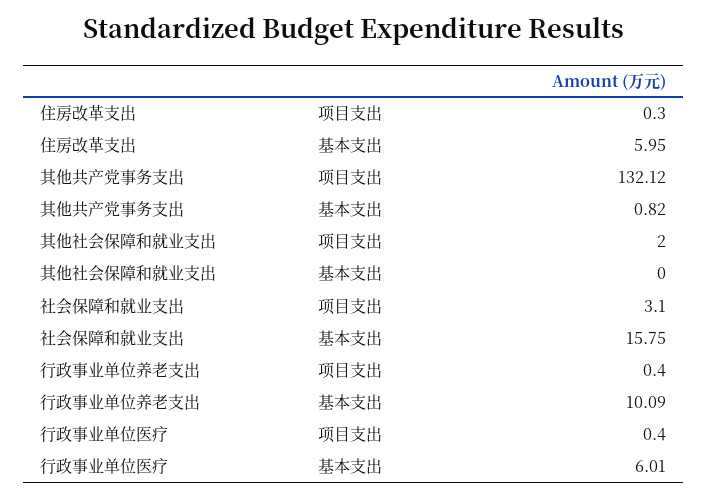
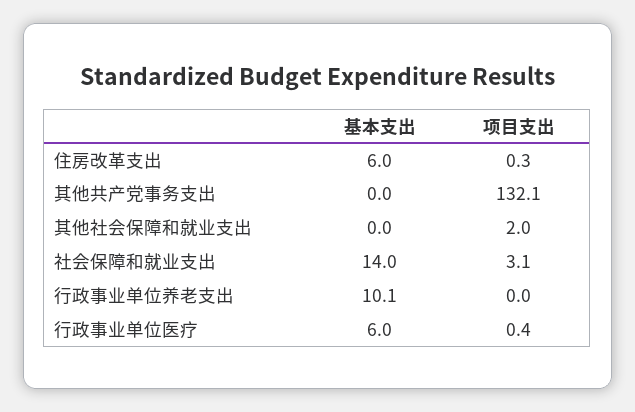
其他共产党事务支出, 基本支出: 0.82 -> 0
社会保障和就业支出, 基本支出: 15.75 -> 14
行政事业单位养老支出, 项目支出: 0.4 -> 0

